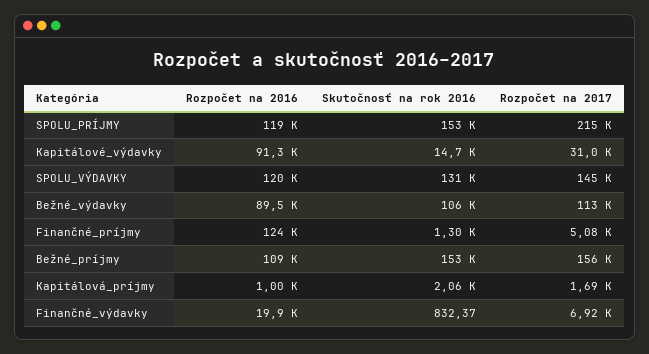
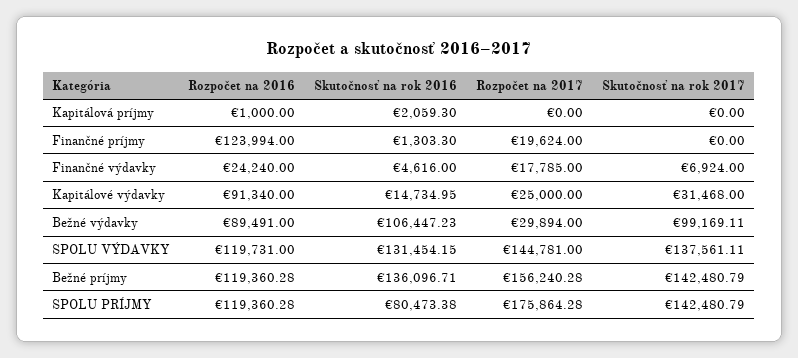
Skutočnosť na rok 2016, SPOLU_PRÍJMY: 153000 -> 80473.38
Rozpočet na 2017, SPOLU_PRÍJMY: 215000 -> 175864.28
Rozpočet na 2017, Kapitálové_výdavky: 31000 -> 25000
Rozpočet na 2017, Bežné_výdavky: 113000 -> 29894
Rozpočet na 2017, Finančné_príjmy: 5080 -> 19624
Rozpočet na 2016, Bežné_príjmy: 109000 -> 119360.28
Skutočnosť na rok 2016, Bežné_príjmy: 153000 -> 136096.71
Rozpočet na 2017, Kapitálová_príjmy: 1690 -> 0
Rozpočet na 2016, Finančné_výdavky: 19900 -> 24240
Skutočnosť na rok 2016, Finančné_výdavky: 832.37 -> 4616
Rozpočet na 2017, Finančné_výdavky: 6920 -> 17785
Skutočnosť na rok 2017, Kapitálová_príjmy: none -> 0
Skutočnosť na rok 2017, Finančné_príjmy: none -> 0
Skutočnosť na rok 2017, Finančné_výdavky: none -> 6924
Skutočnosť na rok 2017, Kapitálové_výdavky: none -> 31468
Skutočnosť na rok 2017, Bežné_výdavky: none -> 99169.11
Skutočnosť na rok 2017, SPOLU_VÝDAVKY: none -> 137561.11
Skutočnosť na rok 2017, Bežné_príjmy: none -> 142480.79
Skutočnosť na rok 2017, SPOLU_PRÍJMY: none -> 142480.79

